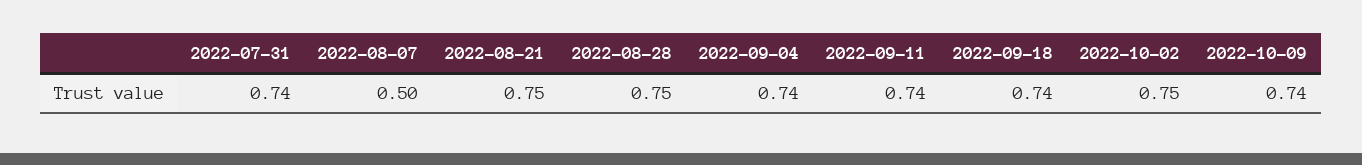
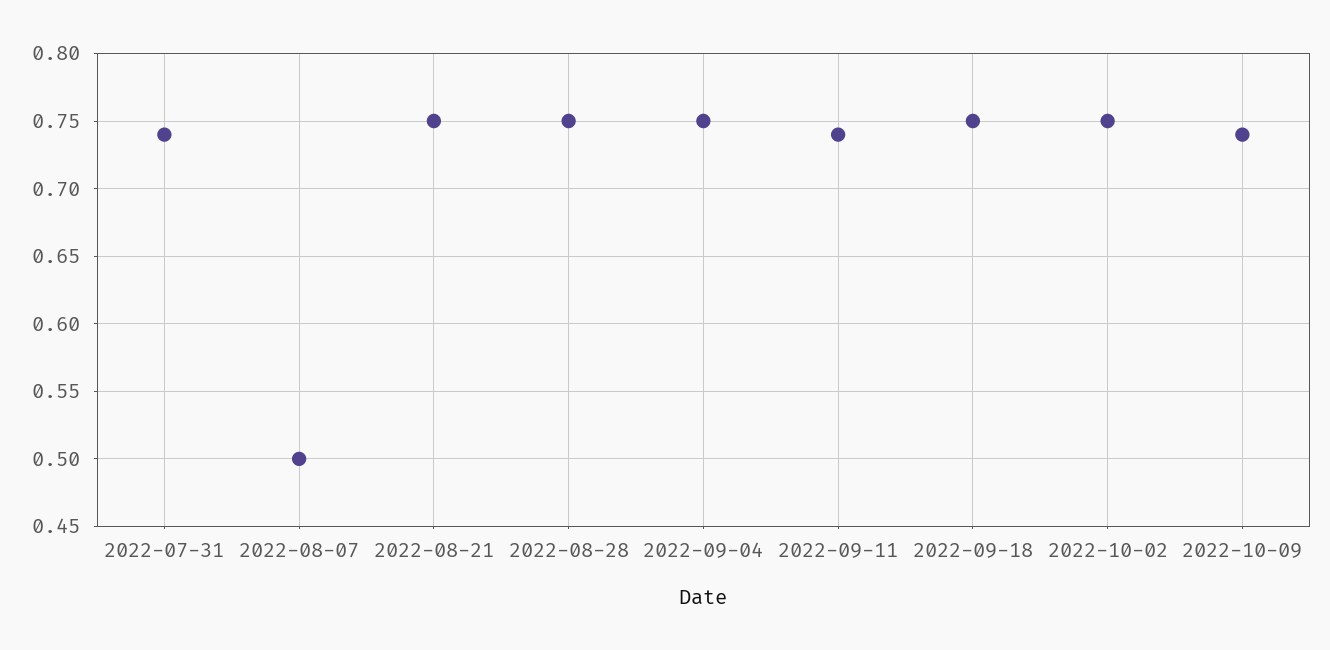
2022-09-04: 0.74 -> 0.75
2022-09-18: 0.74 -> 0.75

